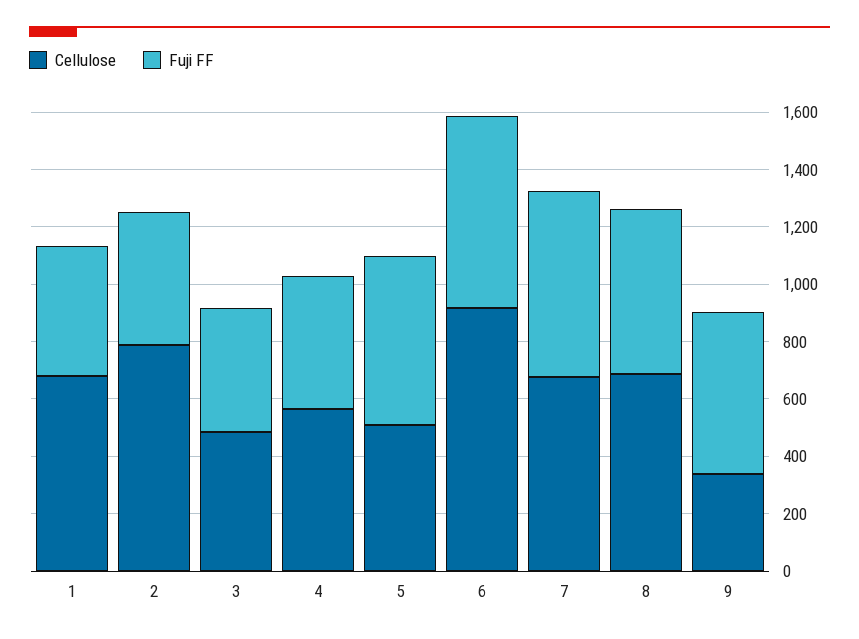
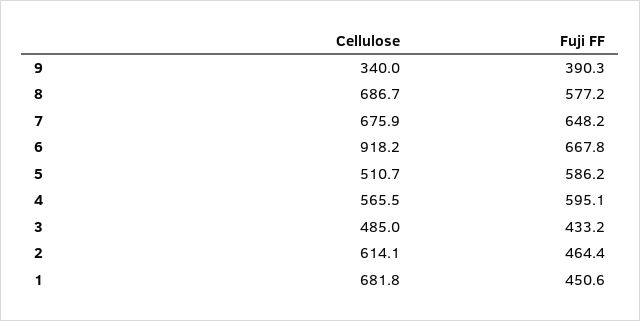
Cellulose, 2: 800 -> 614.1
Fuji FF, 4: 450 -> 595.1
Fuji FF, 9: 550 -> 390.3

